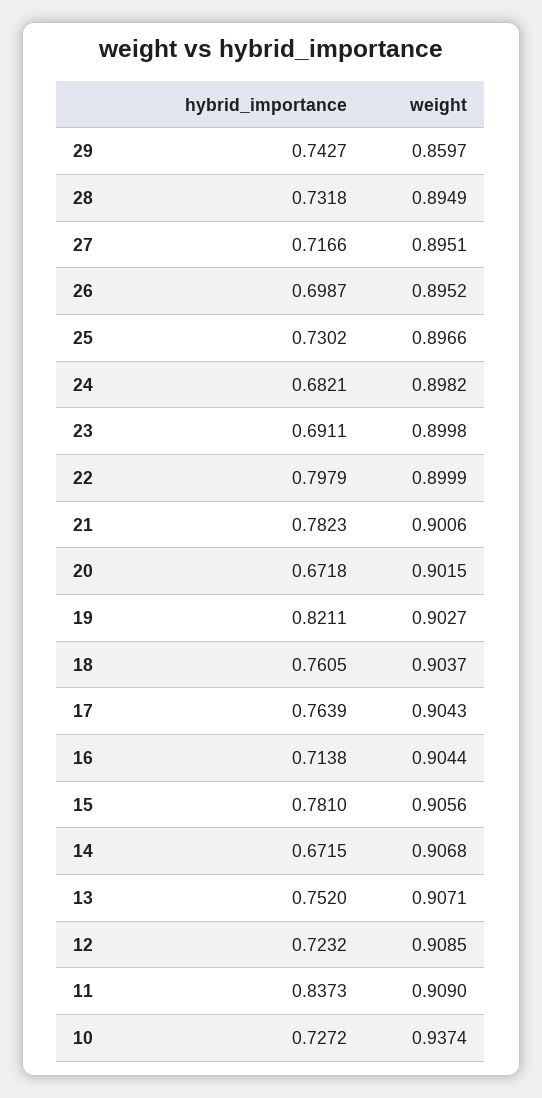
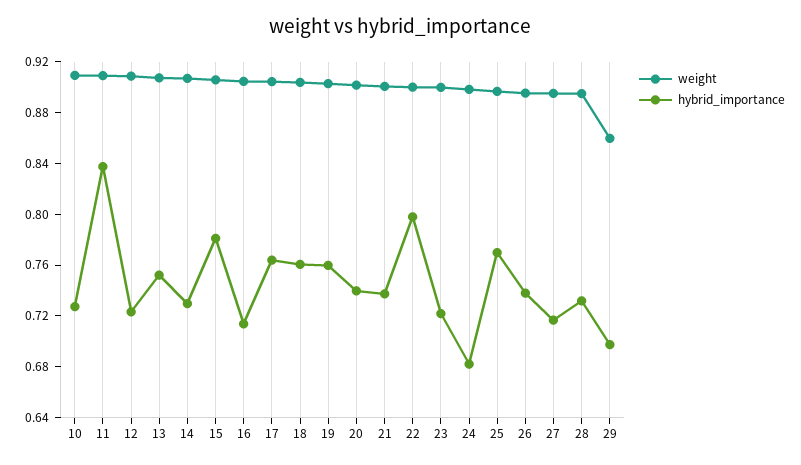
hybrid_importance, 29: 0.7427 -> 0.7
hybrid_importance, 26: 0.6987 -> 0.74
hybrid_importance, 25: 0.7302 -> 0.77
hybrid_importance, 23: 0.6911 -> 0.72
hybrid_importance, 21: 0.7823 -> 0.74
hybrid_importance, 20: 0.6718 -> 0.74
hybrid_importance, 19: 0.8211 -> 0.76
hybrid_importance, 14: 0.6715 -> 0.73
weight, 10: 0.9374 -> 0.91

